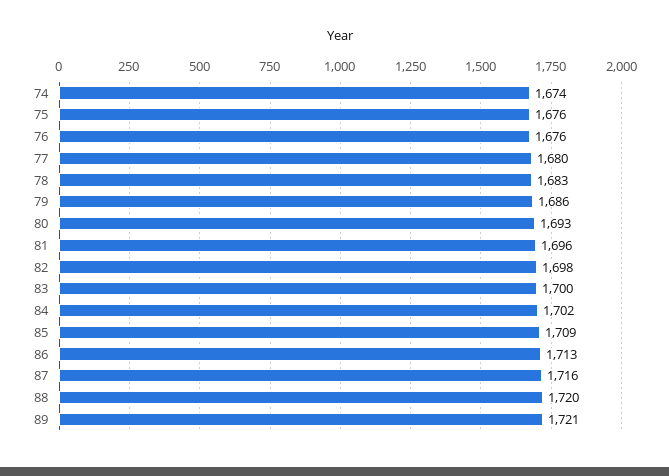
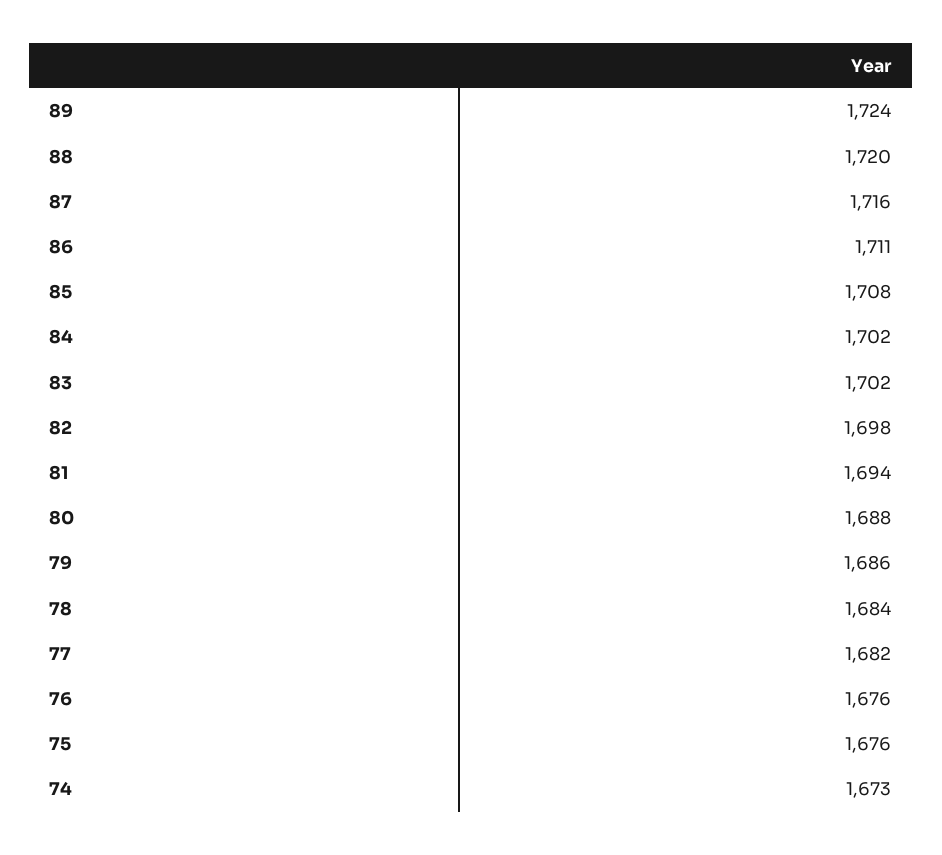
74: 1674 -> 1673
77: 1680 -> 1682
78: 1683 -> 1684
80: 1693 -> 1688
81: 1696 -> 1694
83: 1700 -> 1702
85: 1709 -> 1708
86: 1713 -> 1711
89: 1721 -> 1724

